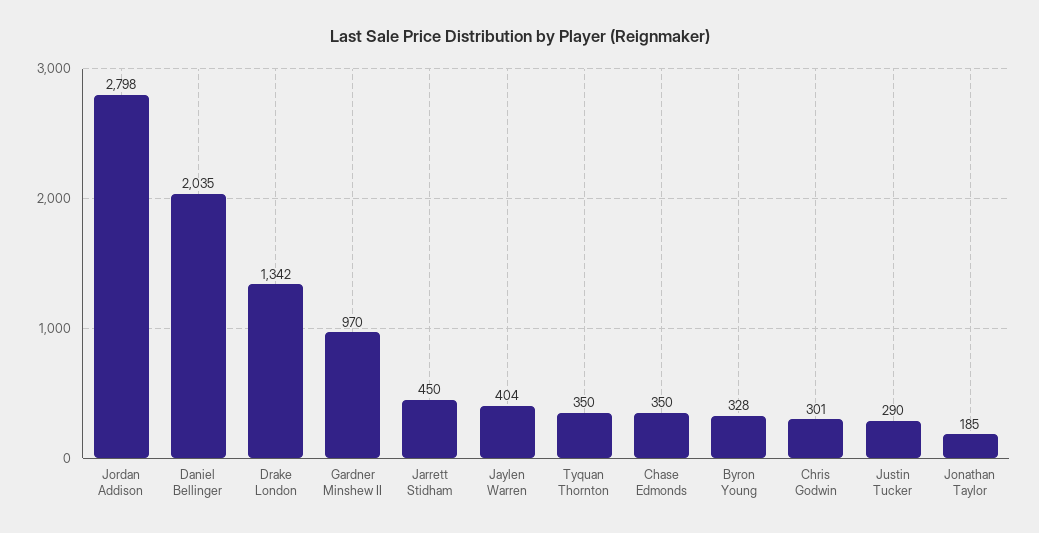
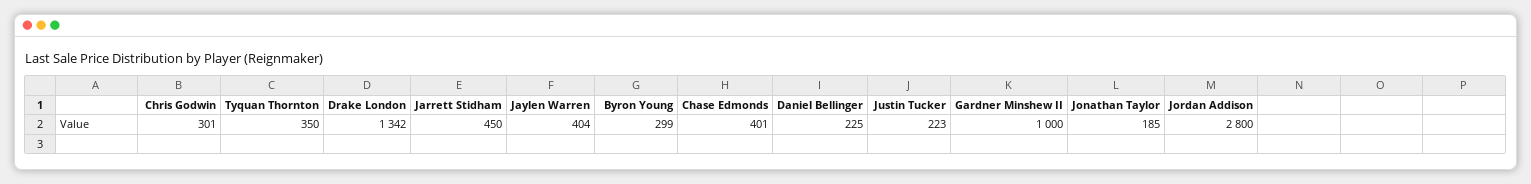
Jordan Addison: 2798 -> 2800
Daniel Bellinger: 2035 -> 225
Gardner Minshew II: 970 -> 1000
Chase Edmonds: 350 -> 401
Byron Young: 328 -> 299
Justin Tucker: 290 -> 223

